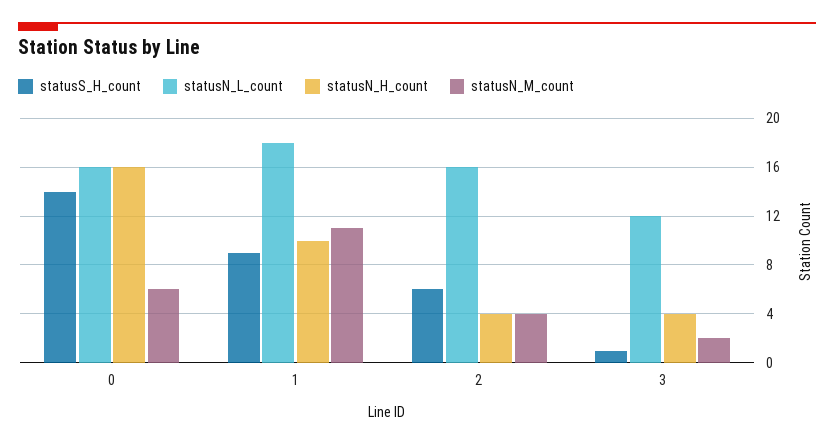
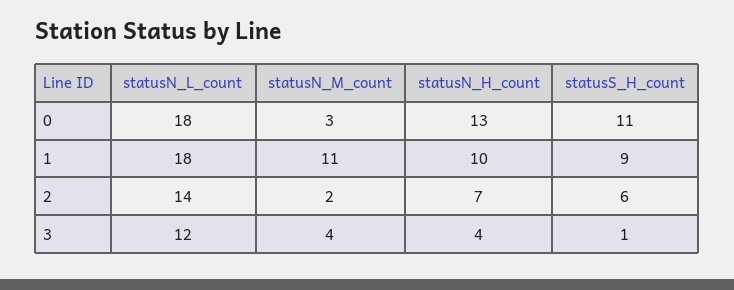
statusS_H_count, 0: 14 -> 11
statusN_L_count, 0: 16 -> 18
statusN_H_count, 0: 16 -> 13
statusN_M_count, 0: 6 -> 3
statusN_L_count, 2: 16 -> 14
statusN_H_count, 2: 4 -> 7
statusN_M_count, 2: 4 -> 2
statusN_M_count, 3: 2 -> 4

